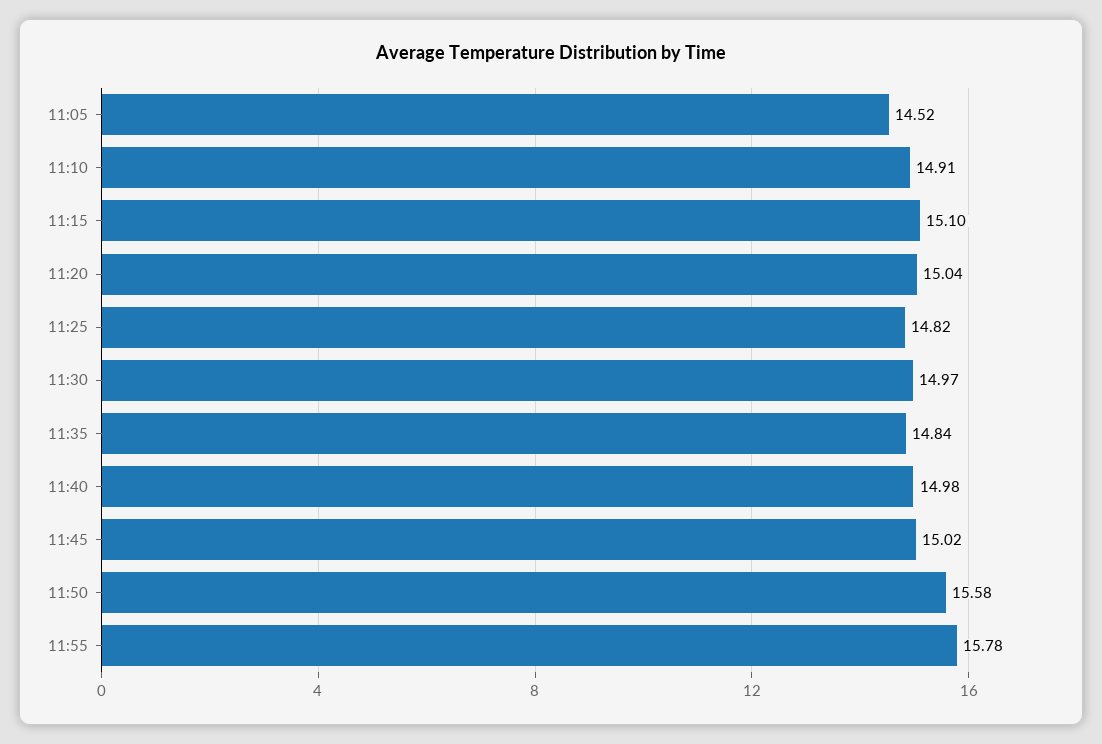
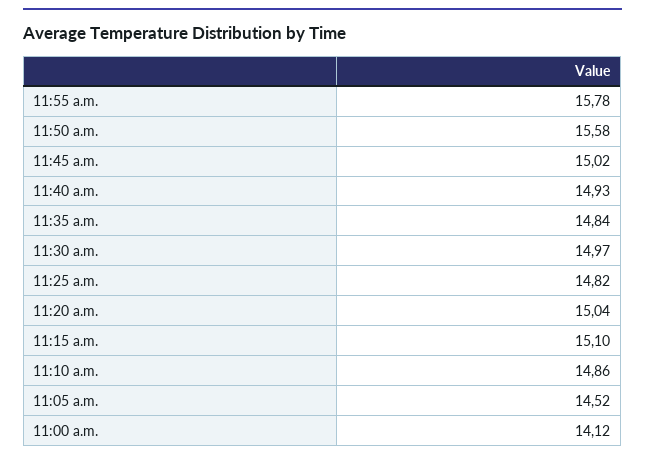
11:10: 14.91 -> 14.86
11:40: 14.98 -> 14.93
11:00 a.m.: none -> 14.12

